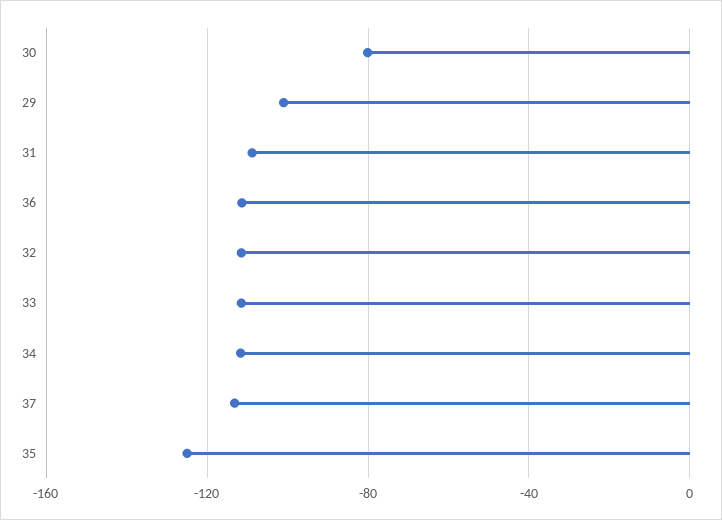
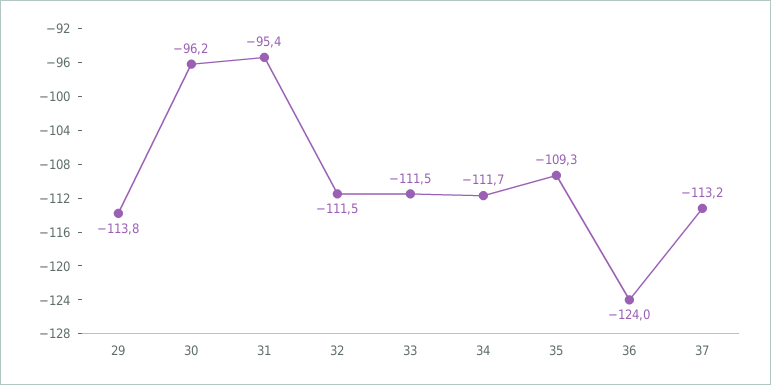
30: -80 -> -96.2
29: -100 -> -113.8
31: -110 -> -95.4
36: -110 -> -124
35: -125 -> -109.3

